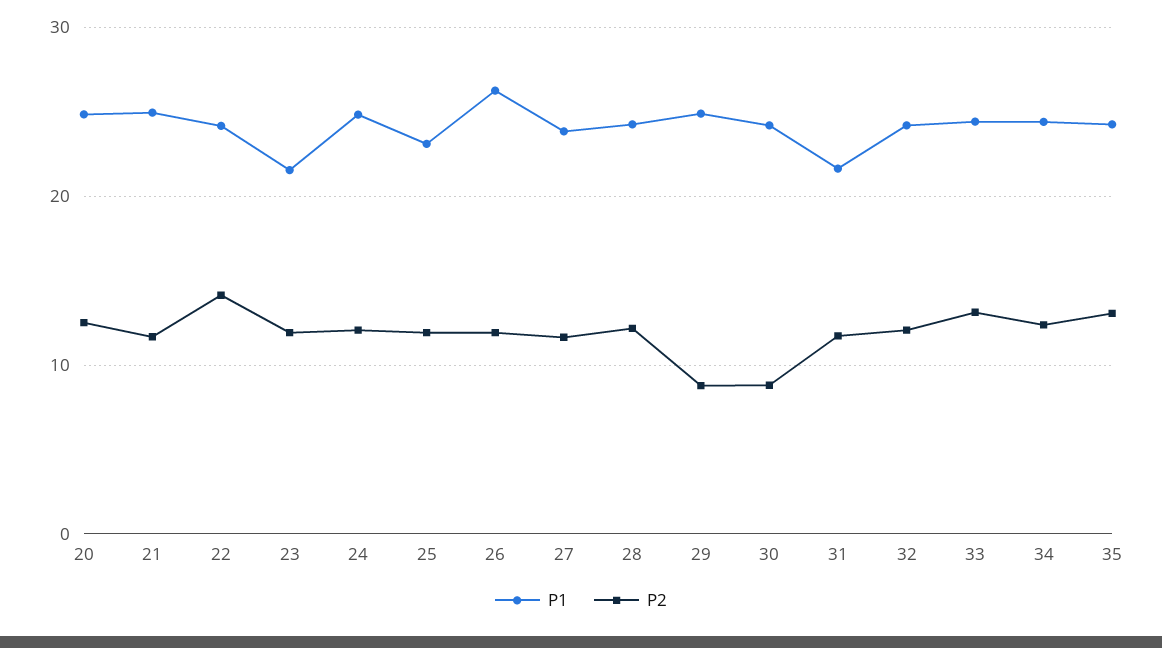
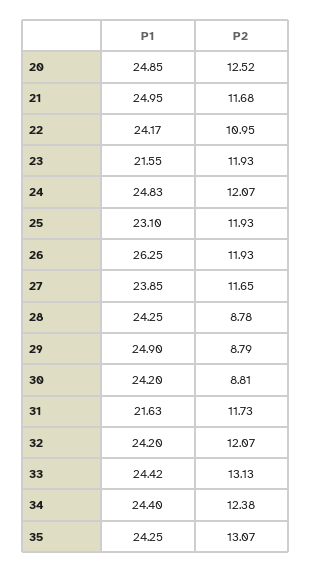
P2, 22: 14 -> 10.95
P2, 28: 12 -> 8.78

